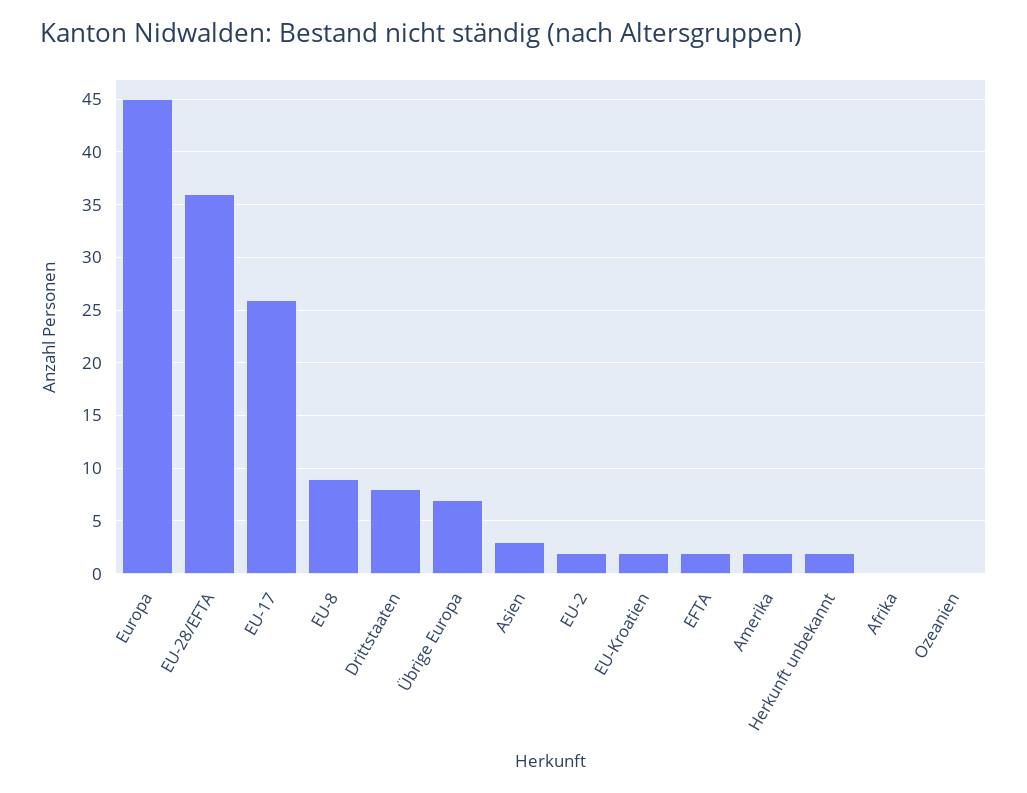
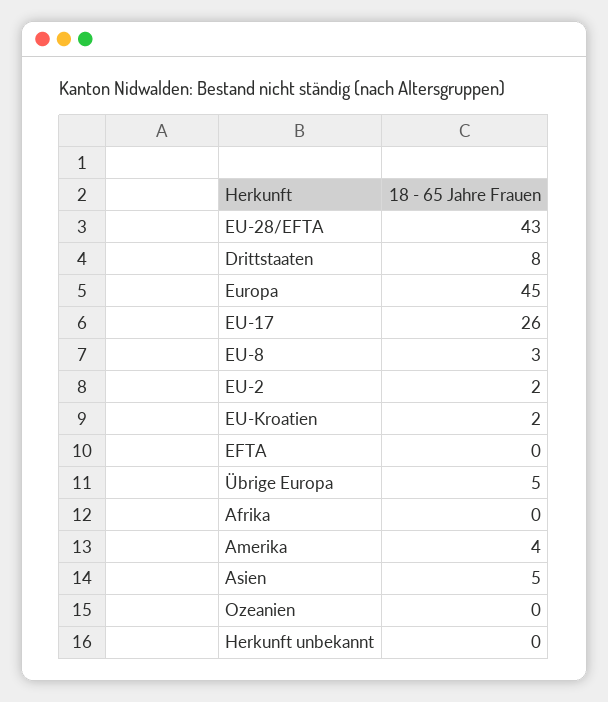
EU-28/EFTA: 36 -> 43
EU-8: 9 -> 3
Übrige Europa: 7 -> 5
Asien: 3 -> 5
EFTA: 2 -> 0
Amerika: 2 -> 4
Herkunft unbekannt: 2 -> 0

